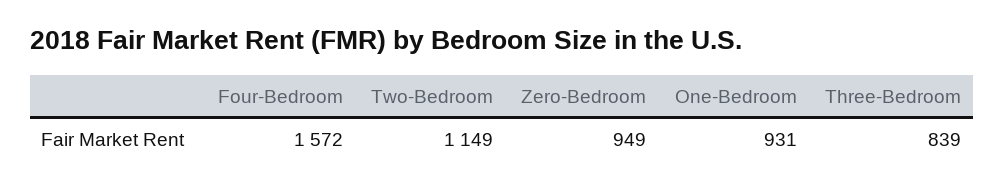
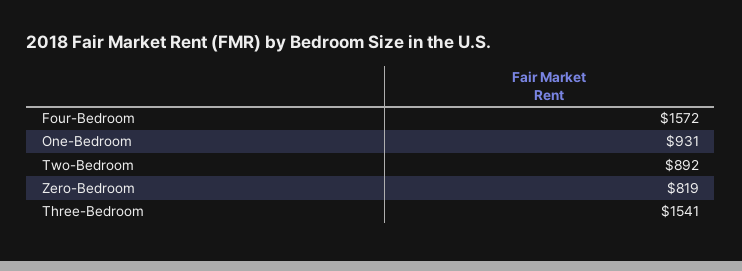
Two-Bedroom: 1149 -> 892
Zero-Bedroom: 949 -> 819
Three-Bedroom: 839 -> 1541

